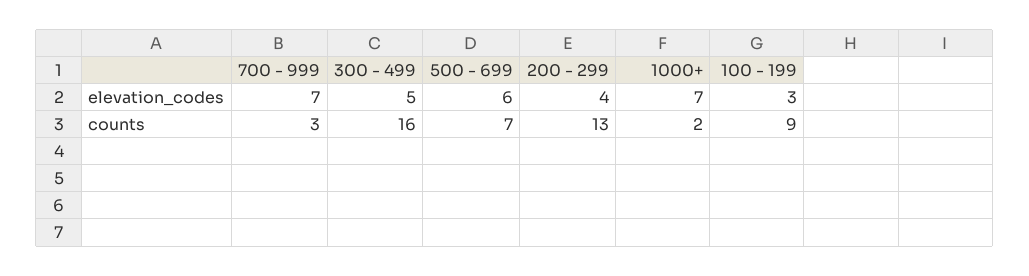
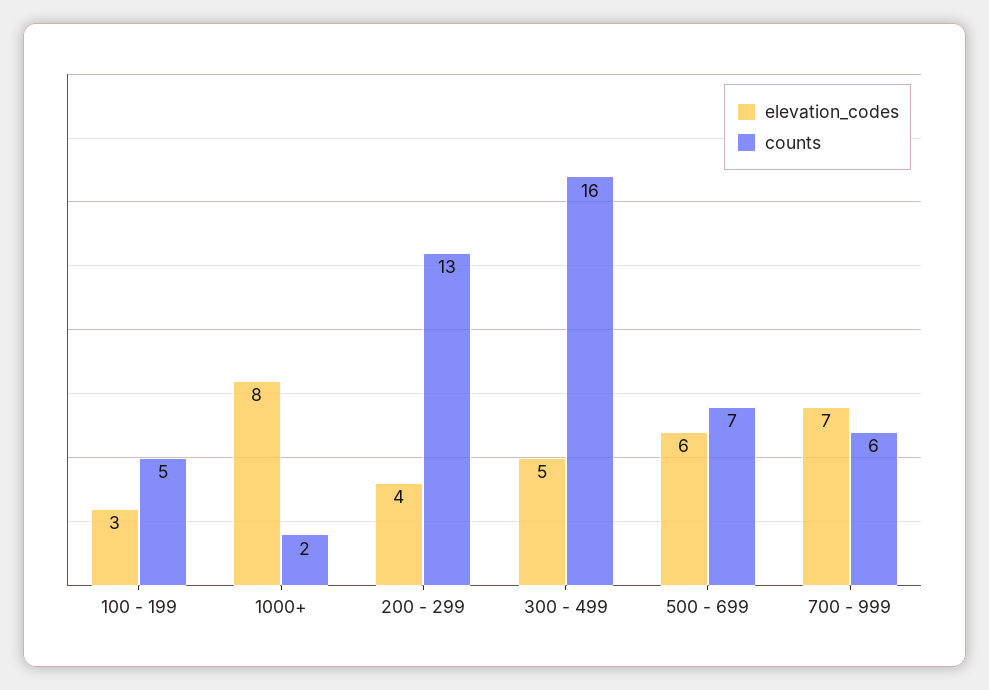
elevation_codes, 1000+: 7 -> 8
counts, 700 - 999: 3 -> 6
counts, 100 - 199: 9 -> 5

